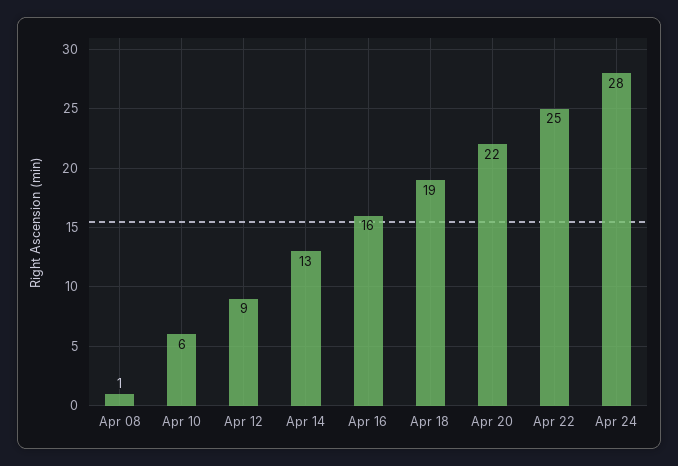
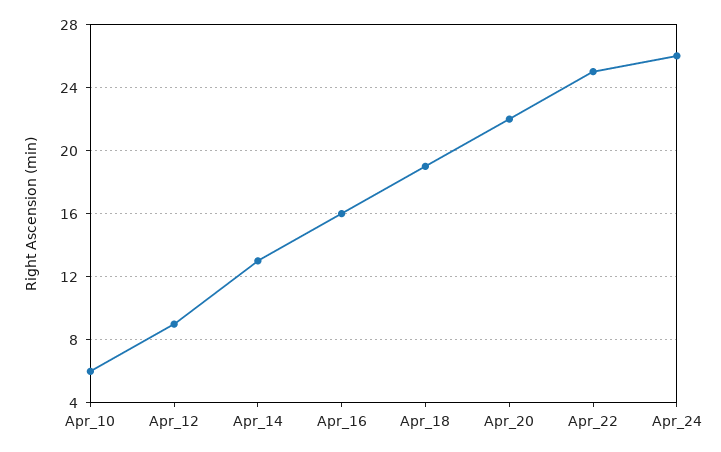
Apr 08: 1 -> none
Apr 24: 28 -> 26

